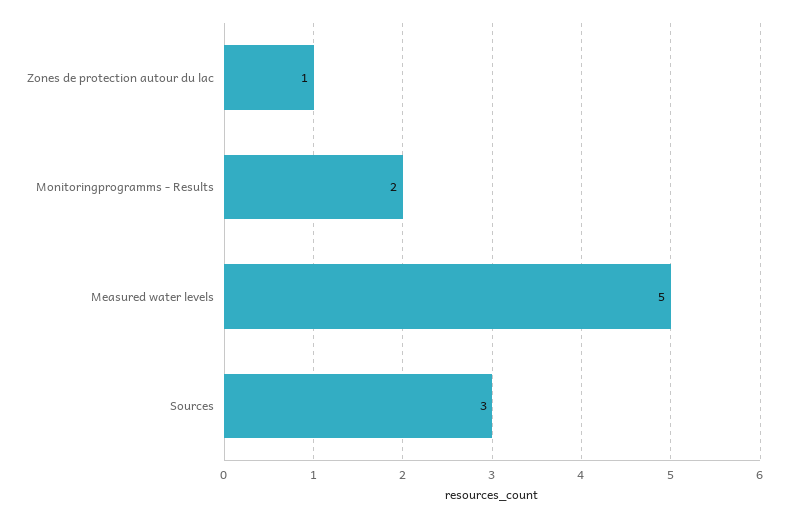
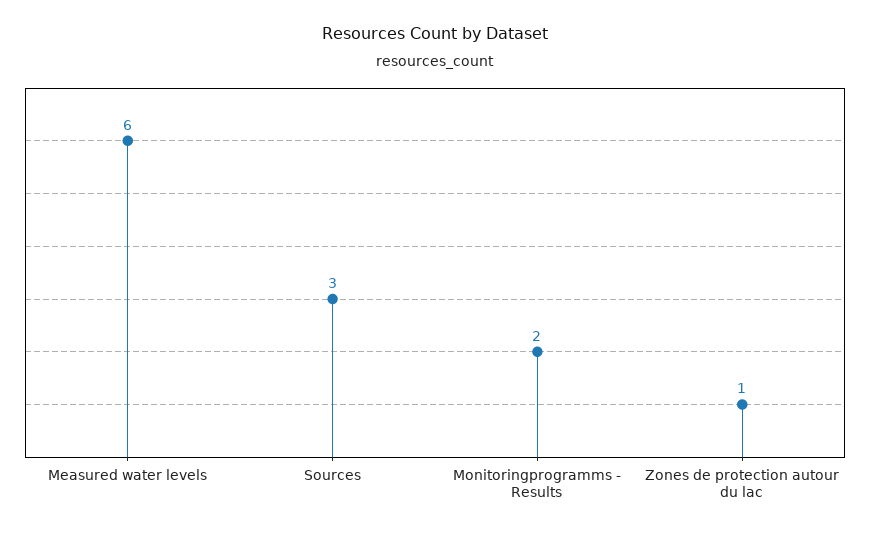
Measured water levels: 5 -> 6

